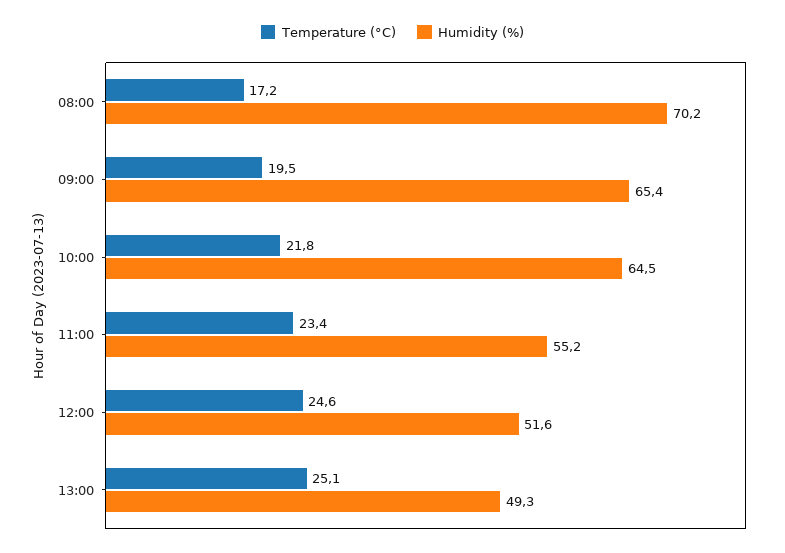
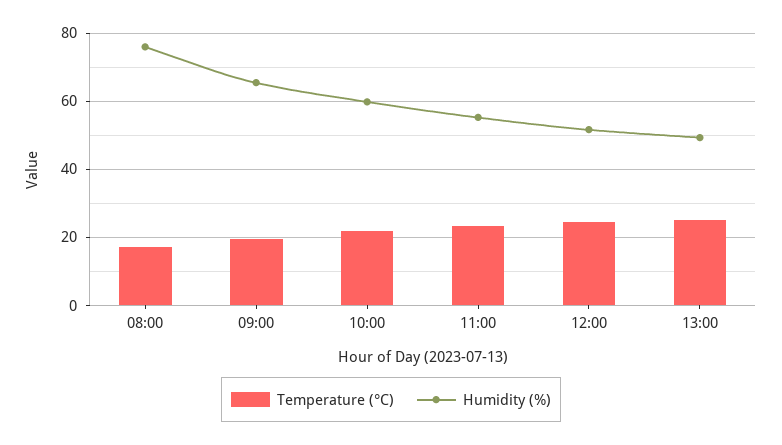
Humidity (%), 08:00: 70.2 -> 76
Humidity (%), 10:00: 64.5 -> 60

